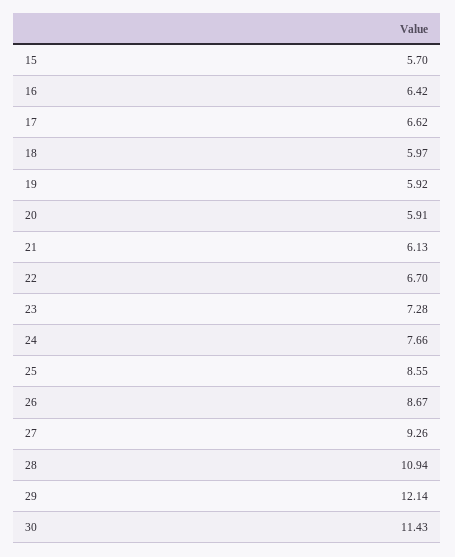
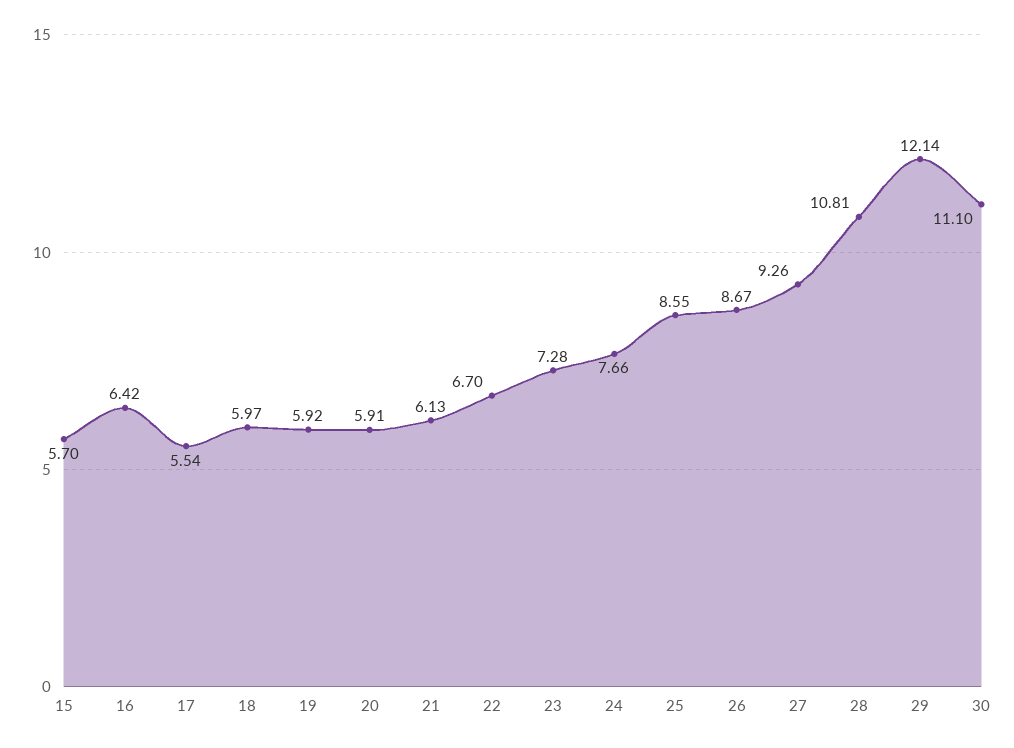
17: 6.62 -> 5.54
28: 10.94 -> 10.81
30: 11.43 -> 11.1

